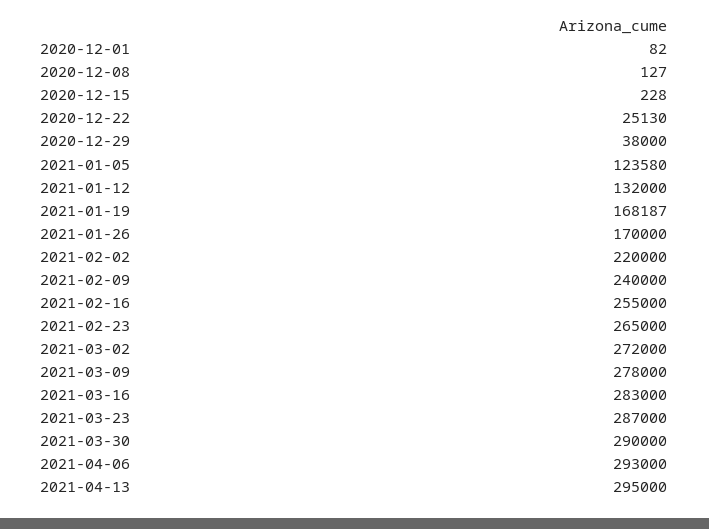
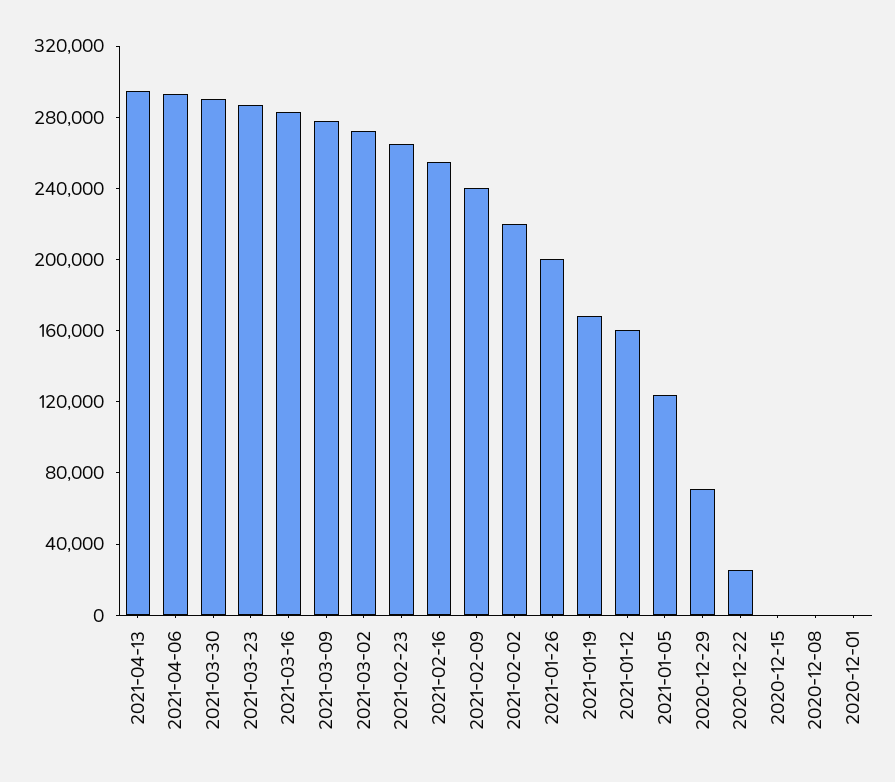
2020-12-29: 38000 -> 70000
2021-01-12: 132000 -> 160000
2021-01-26: 170000 -> 200000

